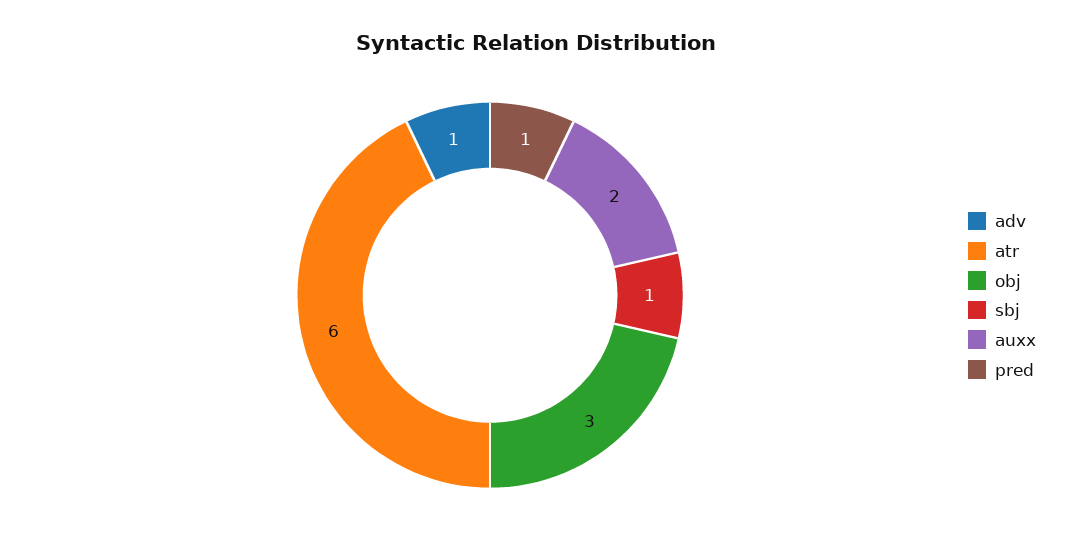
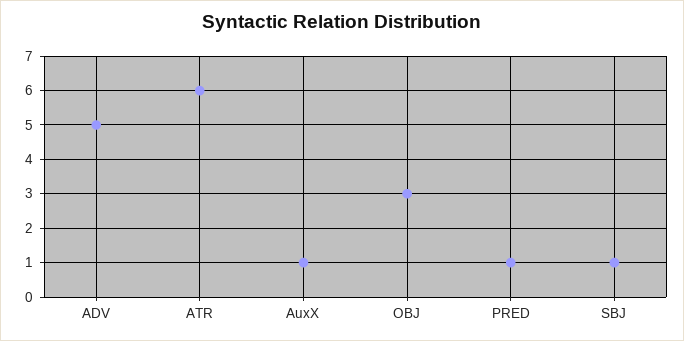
adv: 1 -> 5
auxx: 2 -> 1

